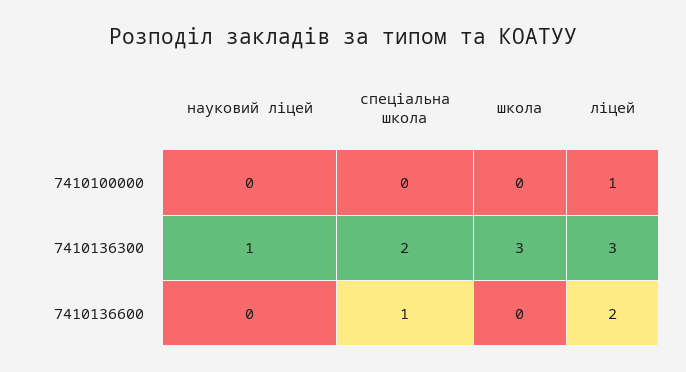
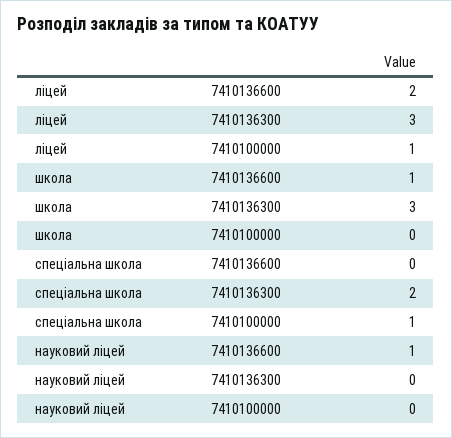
спеціальна школа, 7410100000: 0 -> 1
науковий ліцей, 7410136300: 1 -> 0
науковий ліцей, 7410136600: 0 -> 1
спеціальна школа, 7410136600: 1 -> 0
школа, 7410136600: 0 -> 1

